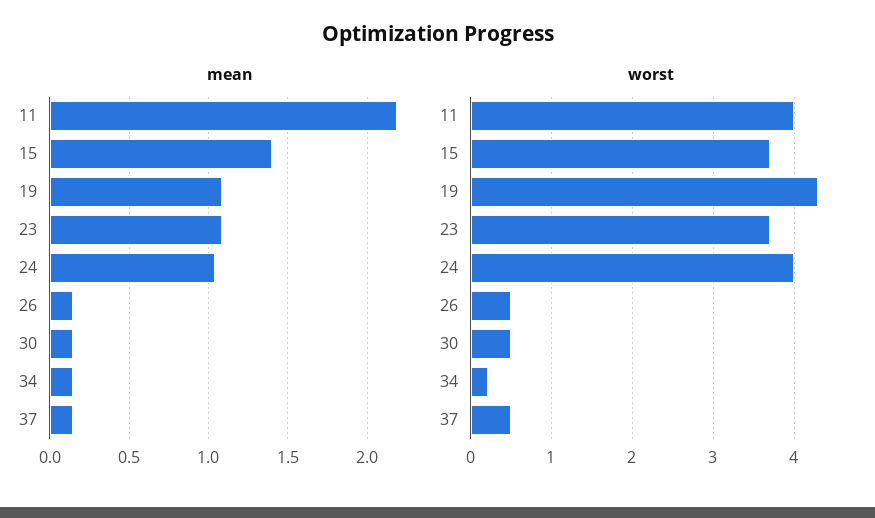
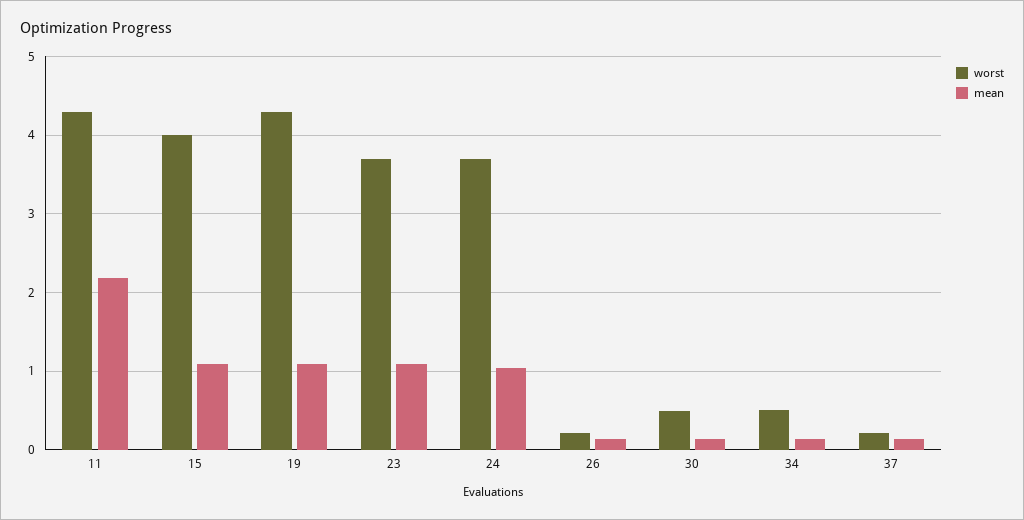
mean, 15: 1.4 -> 1.1
worst, 11: 4 -> 4.3
worst, 15: 3.7 -> 4
worst, 24: 4 -> 3.7
worst, 26: 0.5 -> 0.2
worst, 34: 0.2 -> 0.5
worst, 37: 0.5 -> 0.2

